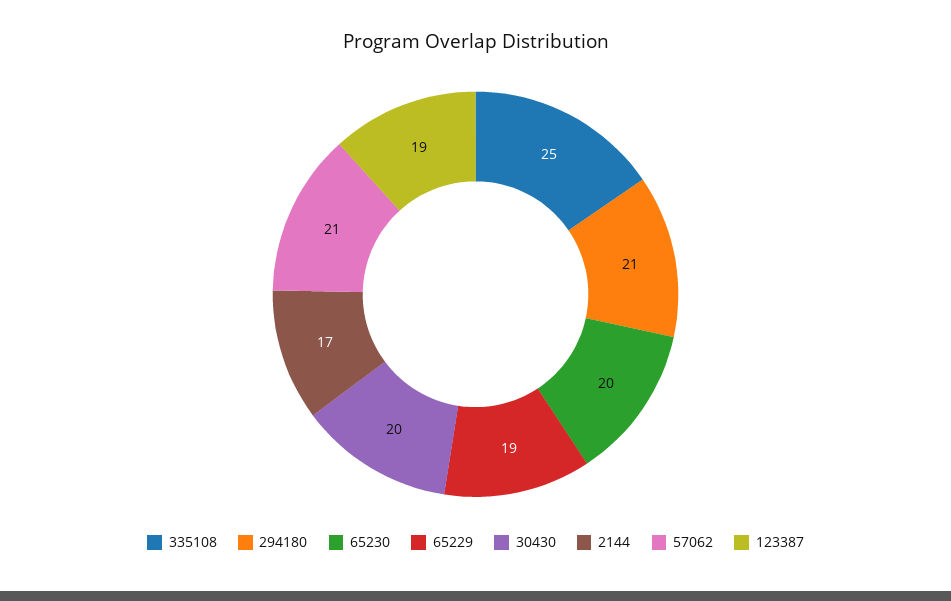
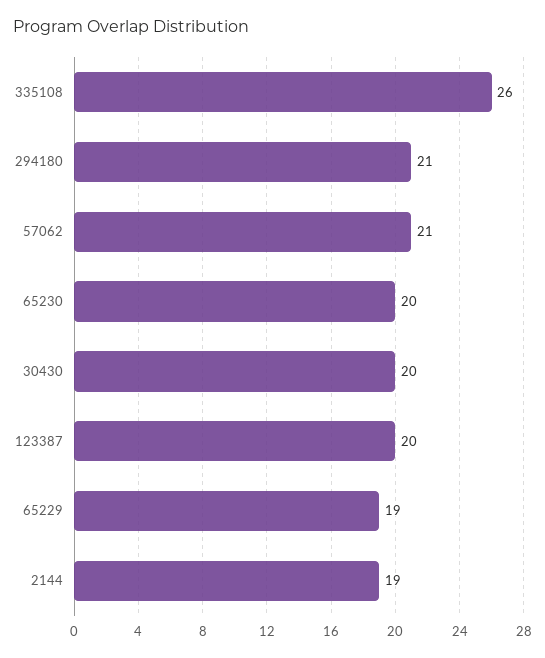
335108: 25 -> 26
2144: 17 -> 19
123387: 19 -> 20

